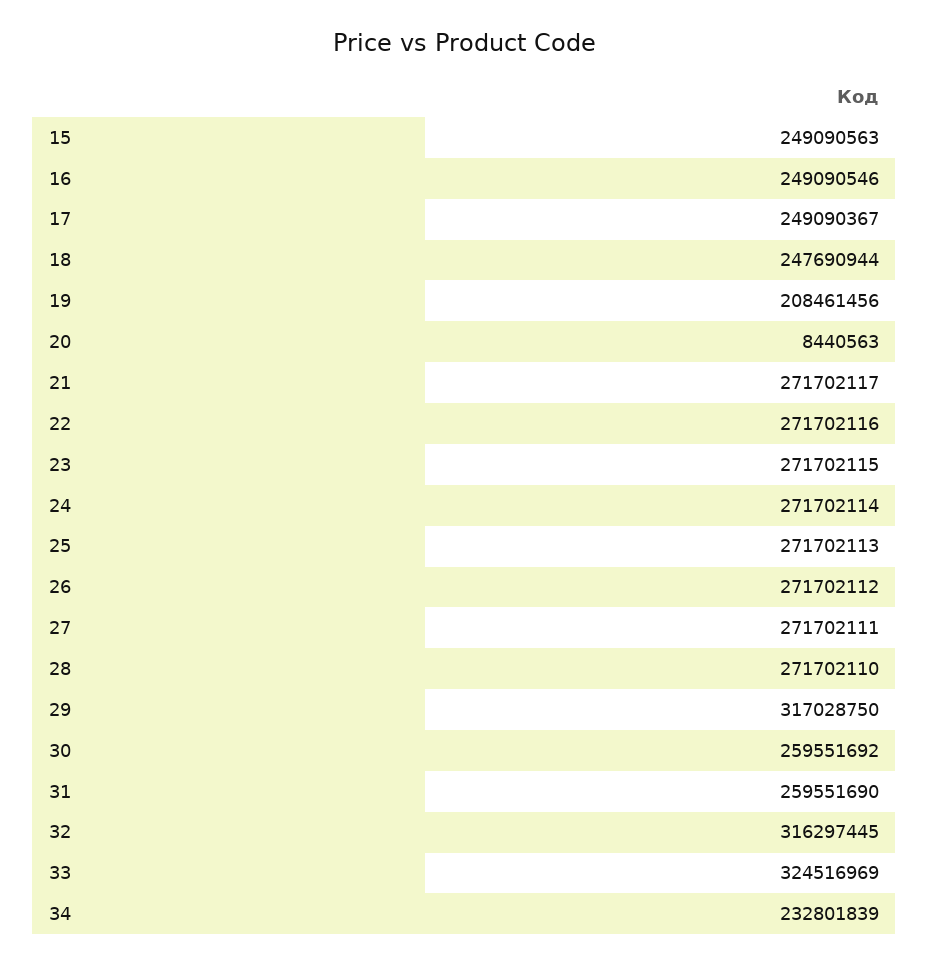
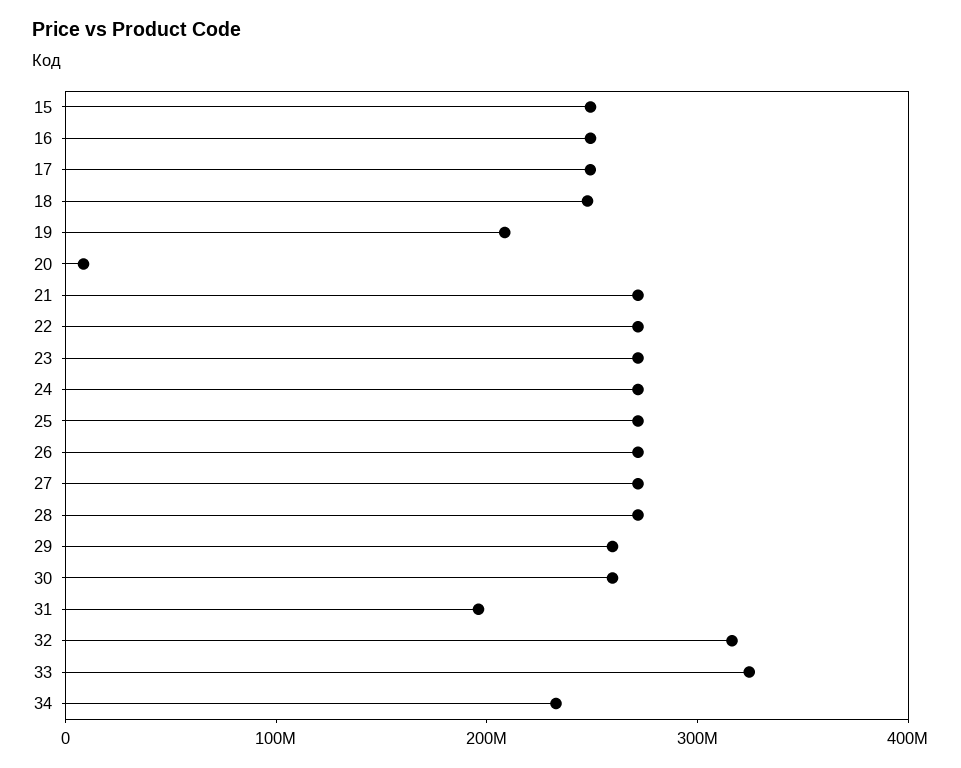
29: 317028750 -> 260000000
31: 259551690 -> 200000000

